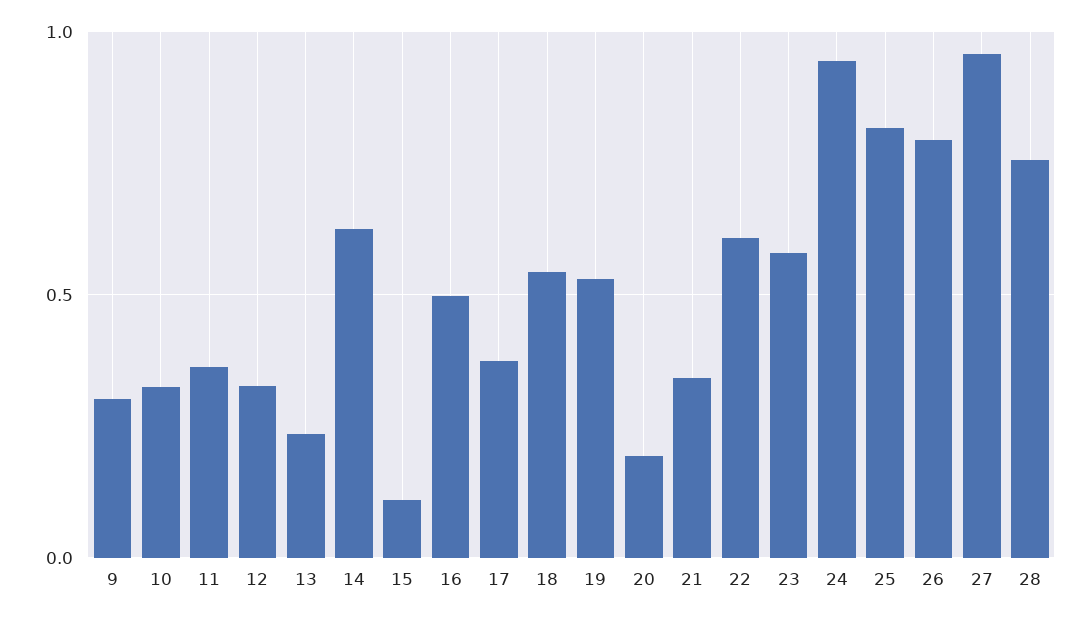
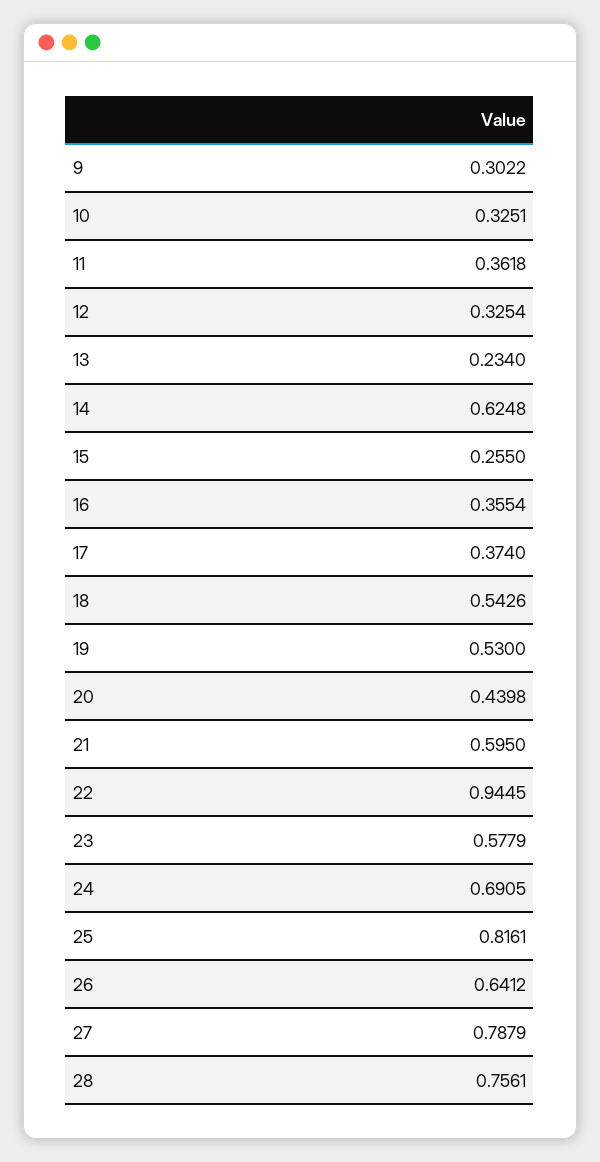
15: 0.1 -> 0.255
16: 0.5 -> 0.3554
20: 0.2 -> 0.4398
21: 0.35 -> 0.595
22: 0.6 -> 0.9445
24: 0.95 -> 0.6905
26: 0.8 -> 0.6412
27: 0.95 -> 0.7879

